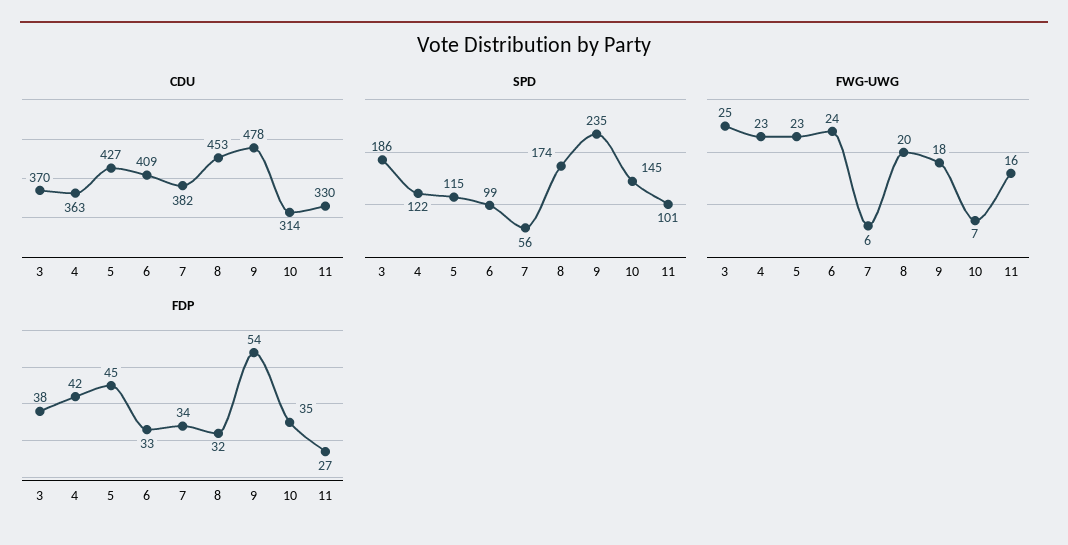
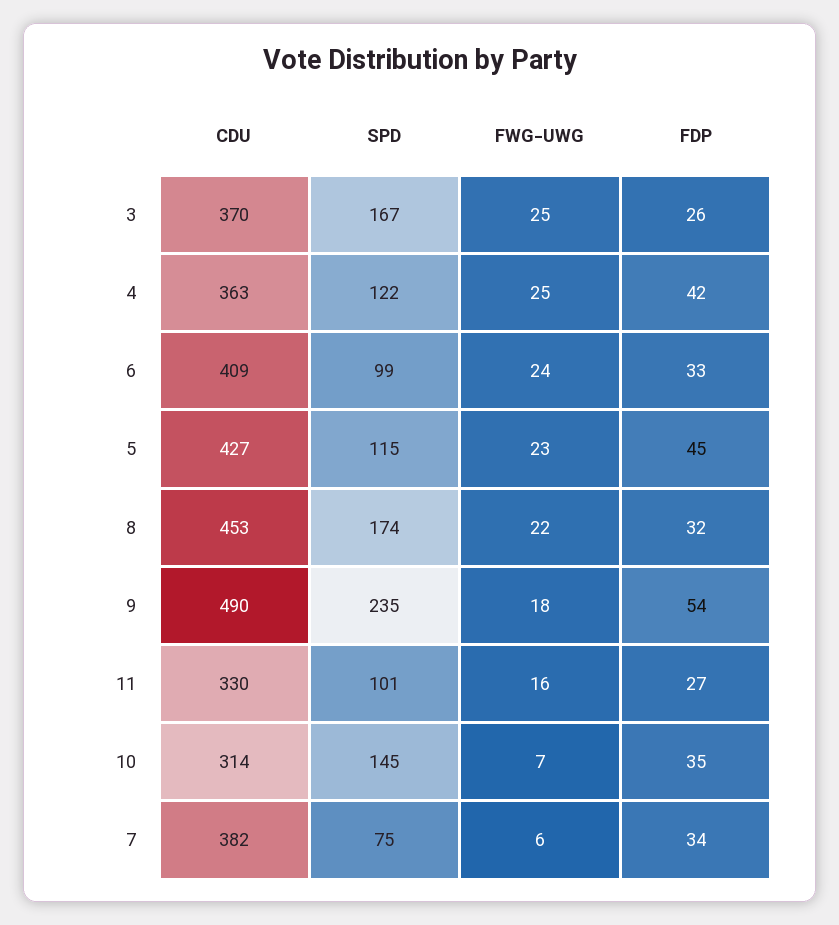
CDU, 9: 478 -> 490
SPD, 3: 186 -> 167
SPD, 7: 56 -> 75
FWG-UWG, 4: 23 -> 25
FWG-UWG, 8: 20 -> 22
FDP, 3: 38 -> 26

